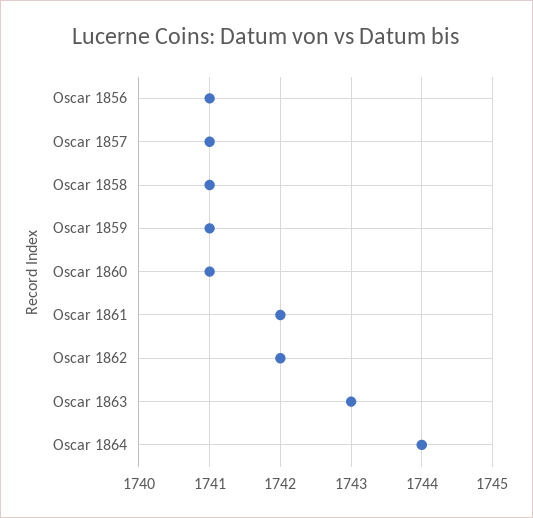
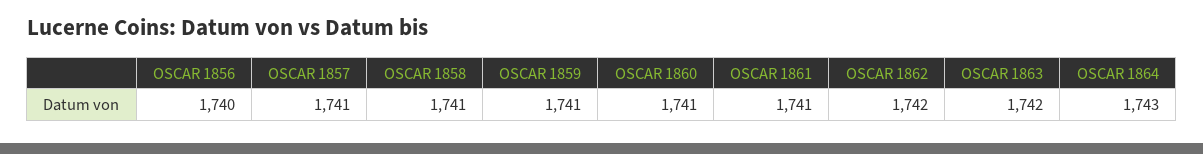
Oscar 1856: 1741 -> 1740
Oscar 1861: 1742 -> 1741
Oscar 1863: 1743 -> 1742
Oscar 1864: 1744 -> 1743

